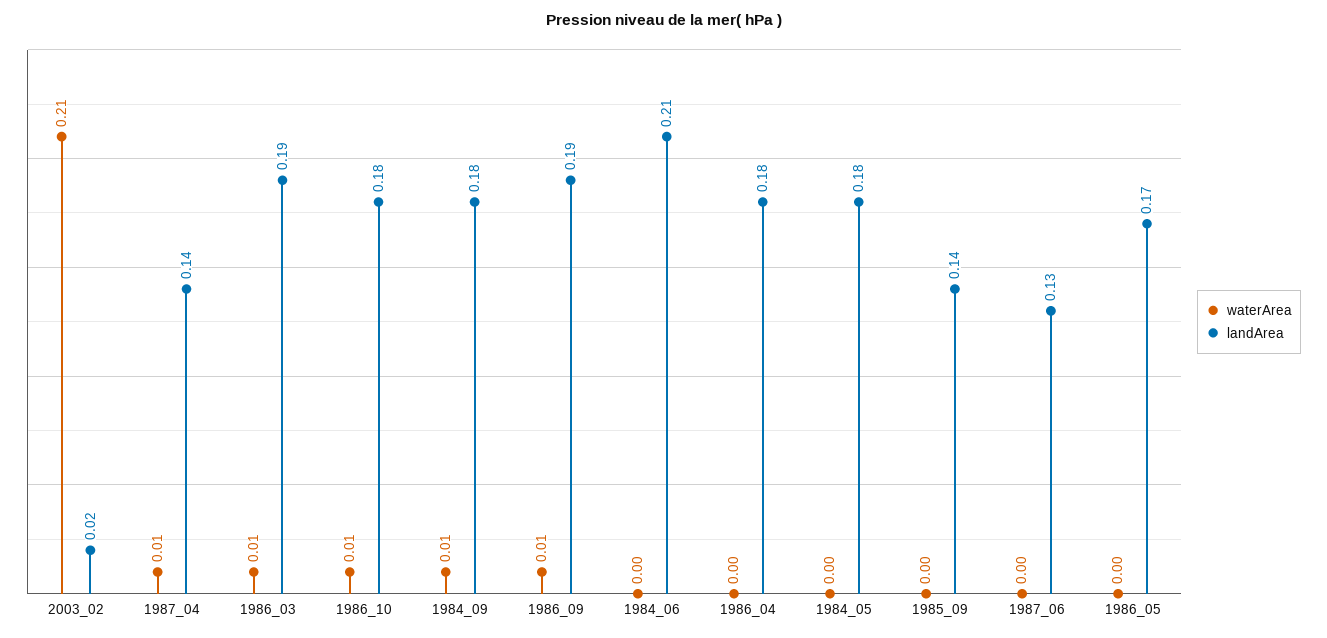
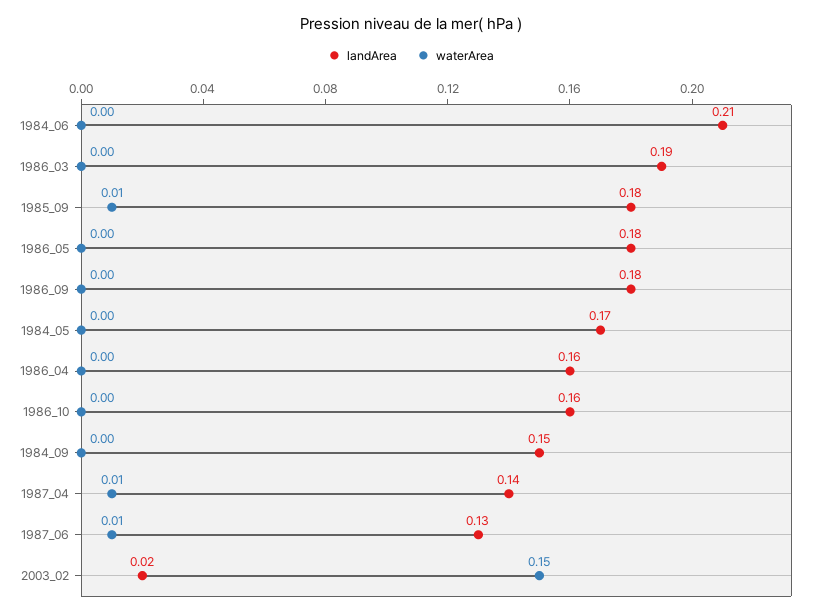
waterArea, 2003_02: 0.21 -> 0.15
waterArea, 1986_03: 0.01 -> 0
waterArea, 1986_10: 0.01 -> 0
landArea, 1986_10: 0.18 -> 0.16
waterArea, 1984_09: 0.01 -> 0
landArea, 1984_09: 0.18 -> 0.15
waterArea, 1986_09: 0.01 -> 0
landArea, 1986_09: 0.19 -> 0.18
landArea, 1986_04: 0.18 -> 0.16
landArea, 1984_05: 0.18 -> 0.17
waterArea, 1985_09: 0 -> 0.01
landArea, 1985_09: 0.14 -> 0.18
waterArea, 1987_06: 0 -> 0.01
landArea, 1986_05: 0.17 -> 0.18

